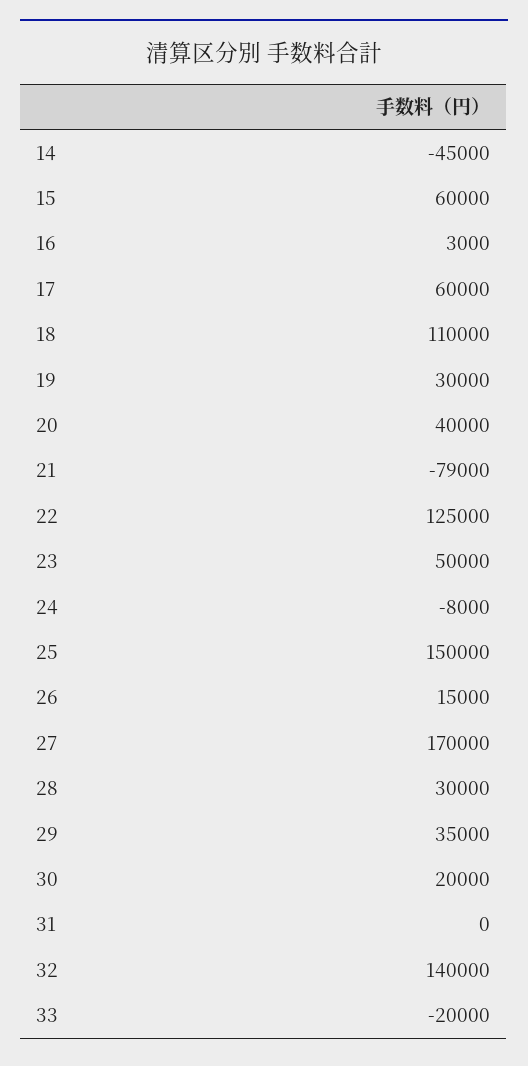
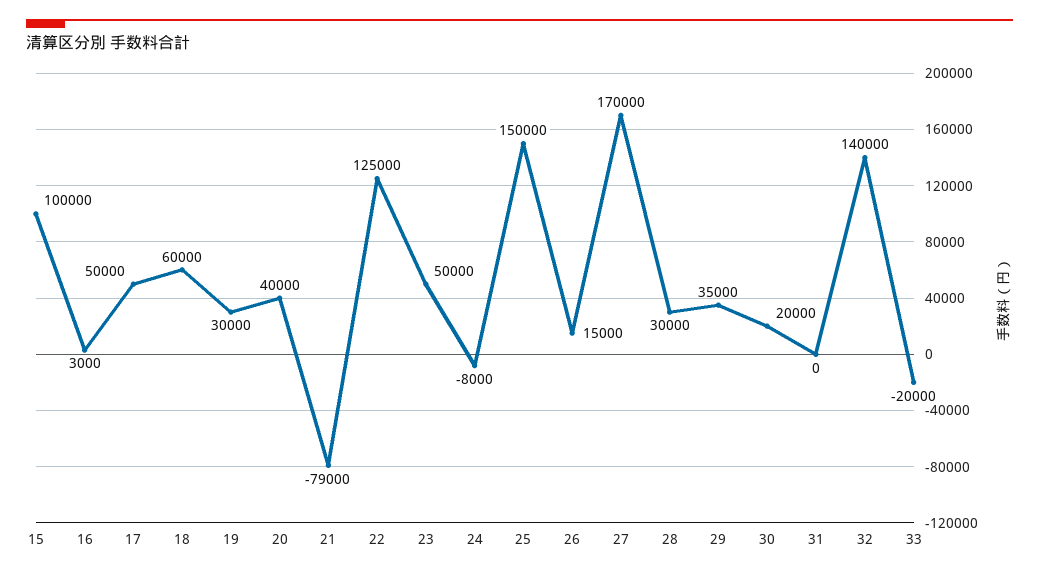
14: -45000 -> none
15: 60000 -> 100000
17: 60000 -> 50000
18: 110000 -> 60000

